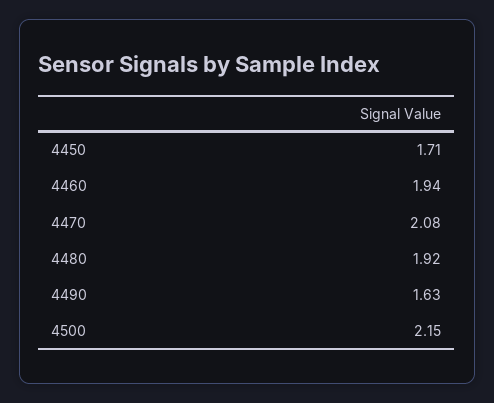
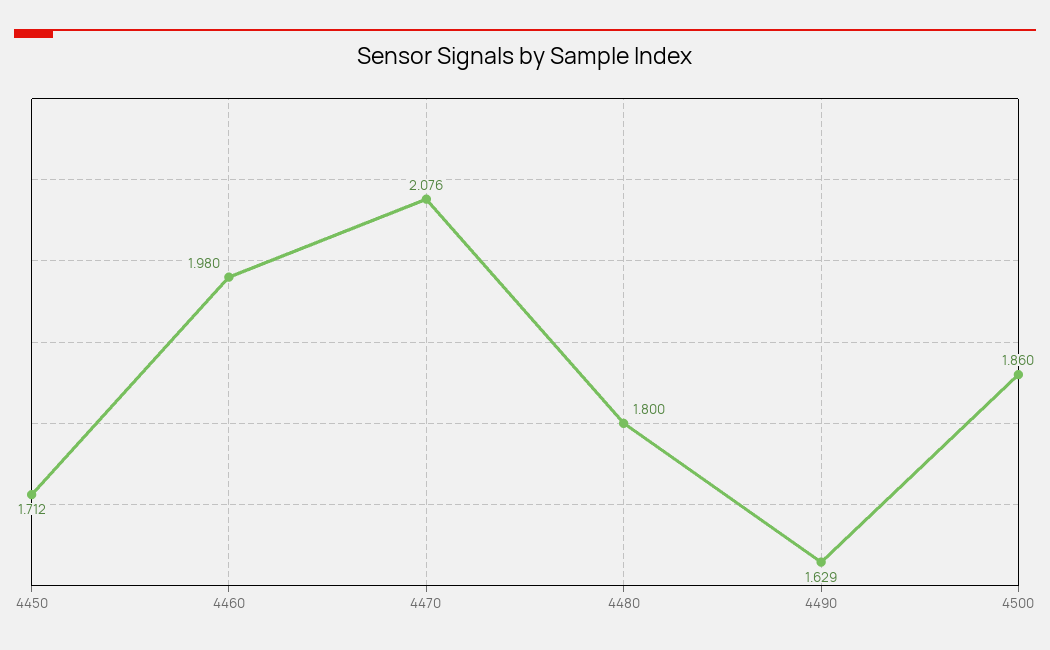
4460: 1.94 -> 1.98
4480: 1.92 -> 1.8
4500: 2.15 -> 1.86

